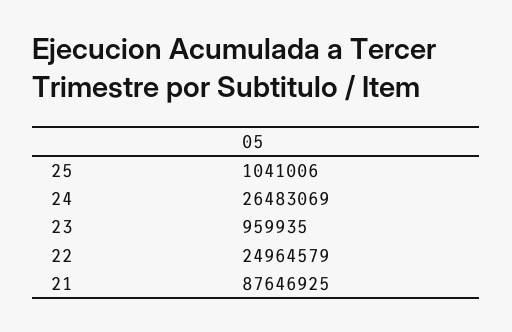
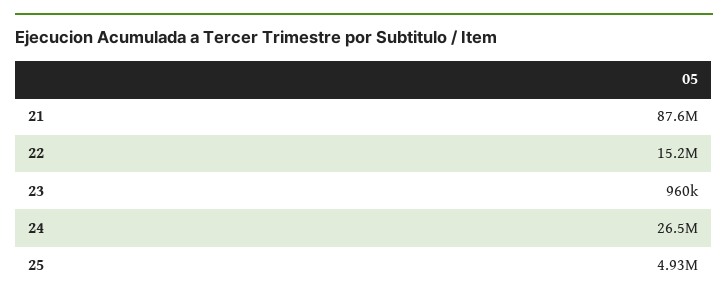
25: 1041006 -> 4930000
22: 24964579 -> 15200000

